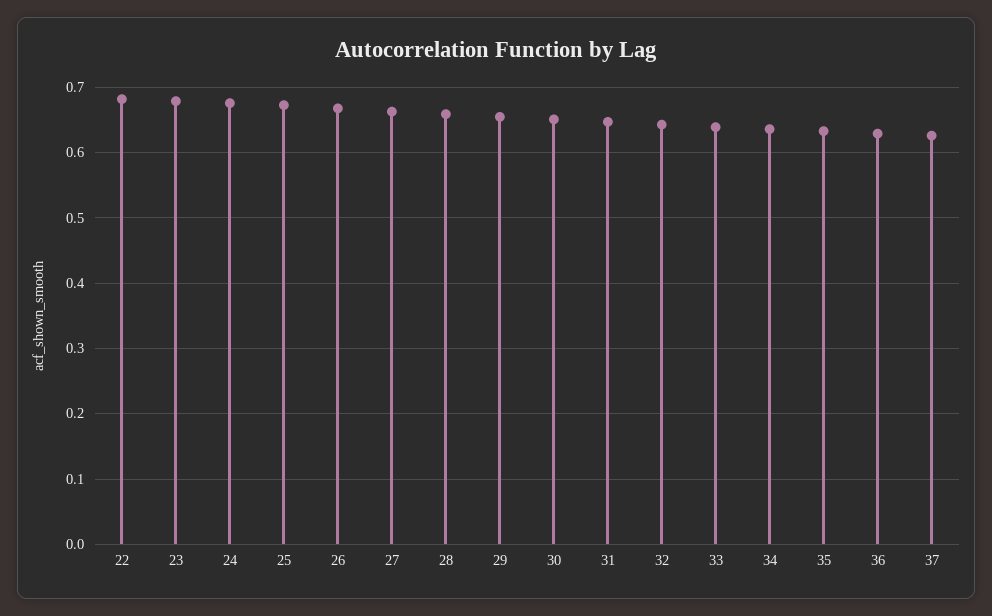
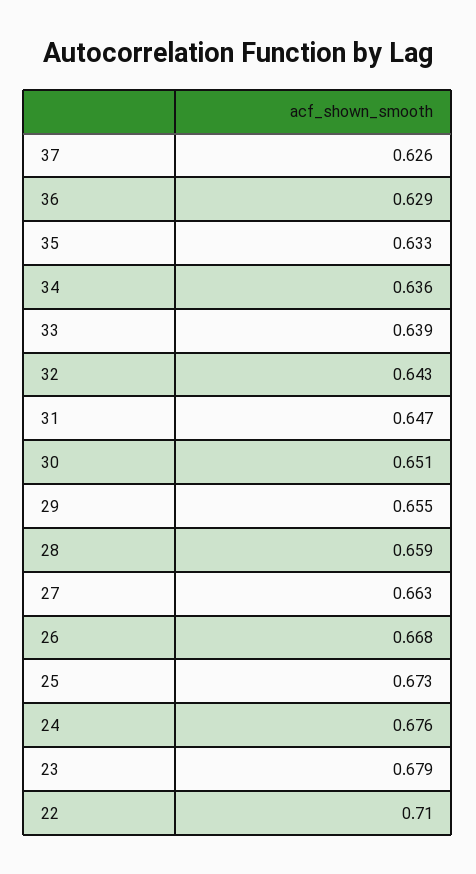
22: 0.68 -> 0.71

